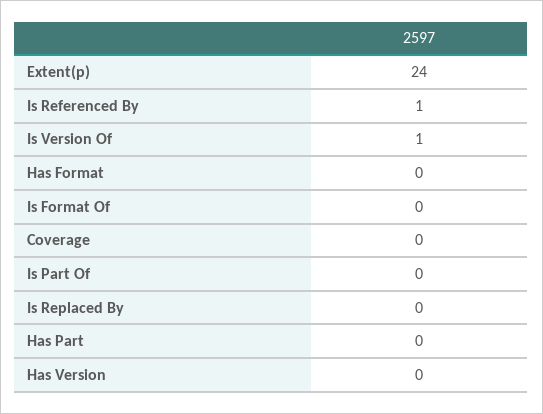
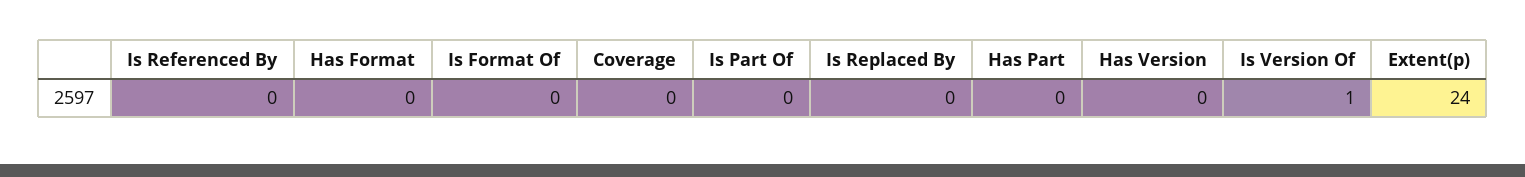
Is Referenced By: 1 -> 0

